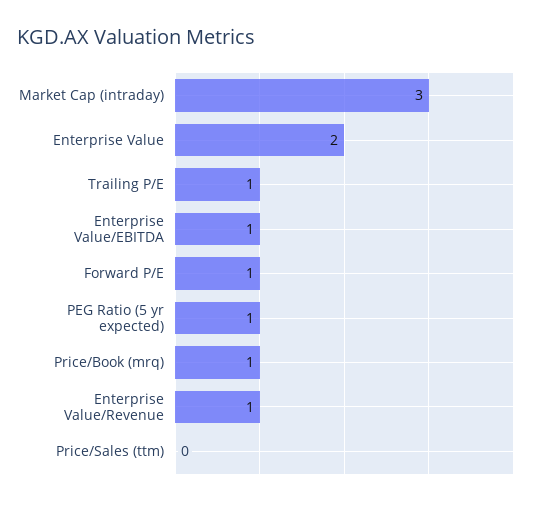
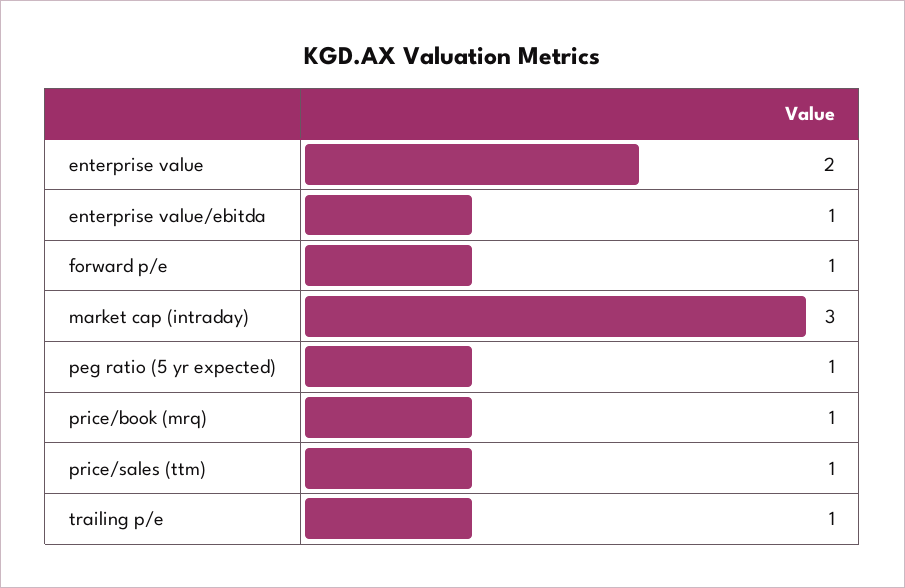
Enterprise Value/Revenue: 1 -> none
Price/Sales (ttm): 0 -> 1

